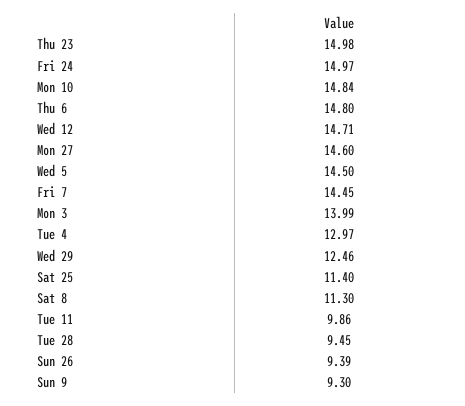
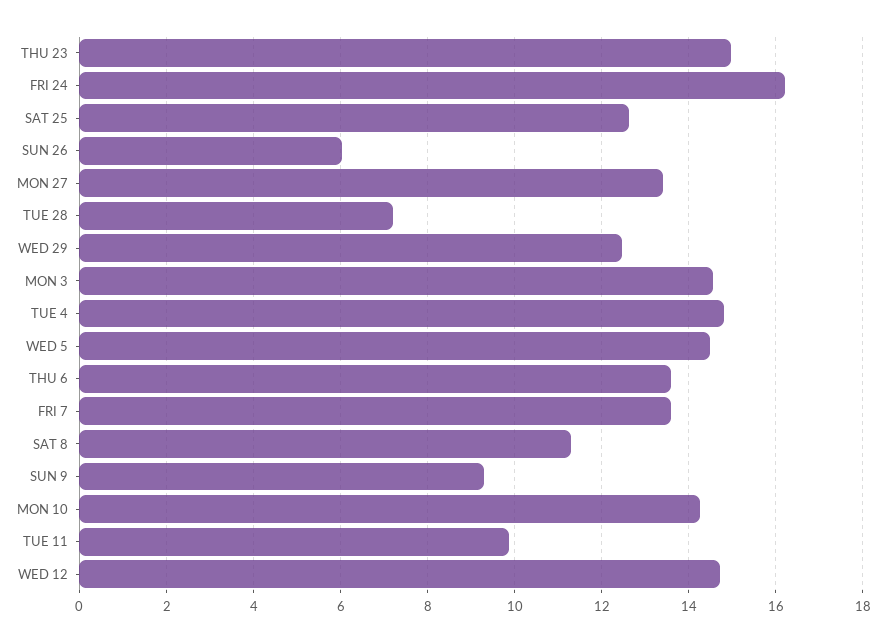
Fri 24: 14.97 -> 16.2
Mon 10: 14.84 -> 14.2
Thu 6: 14.8 -> 13.6
Mon 27: 14.6 -> 13.4
Fri 7: 14.45 -> 13.6
Mon 3: 13.99 -> 14.6
Tue 4: 12.97 -> 14.8
Sat 25: 11.4 -> 12.6
Tue 28: 9.45 -> 7.2
Sun 26: 9.39 -> 6

